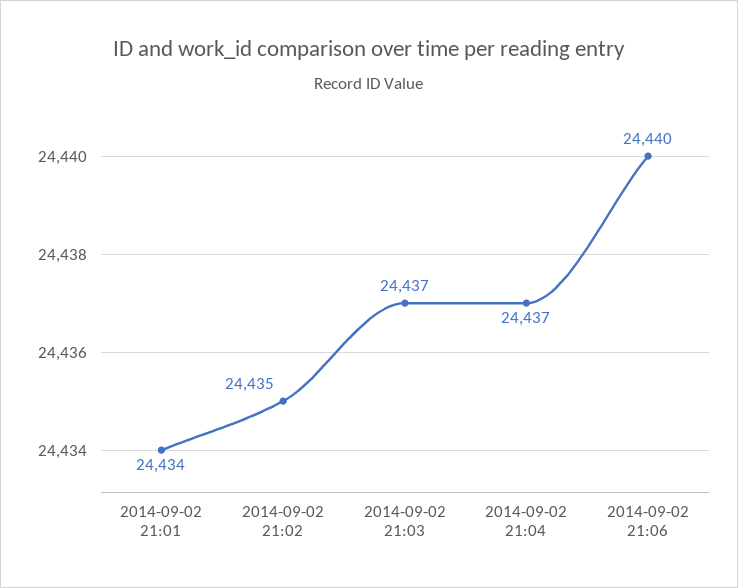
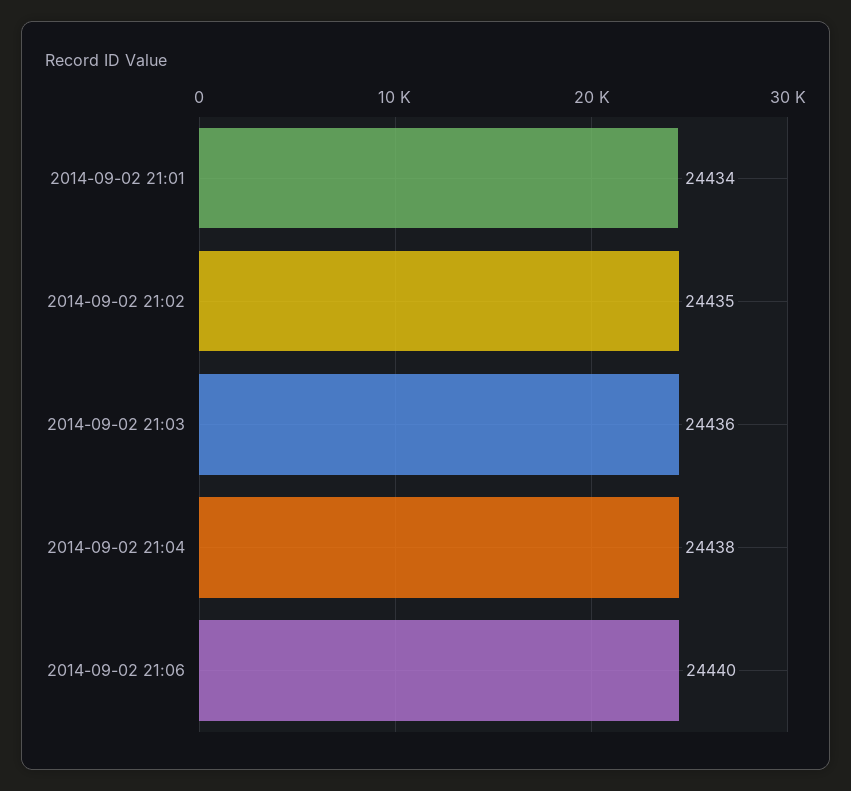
2014-09-02 21:03: 24437 -> 24436
2014-09-02 21:04: 24437 -> 24438

